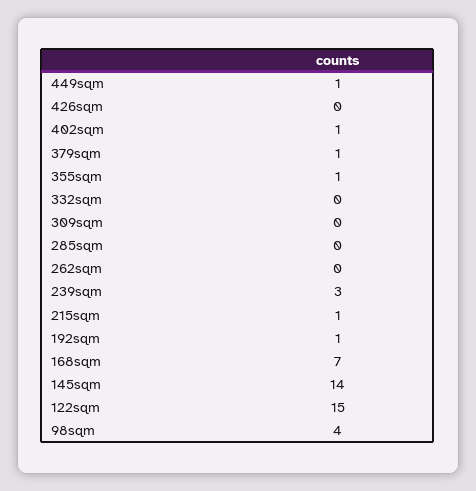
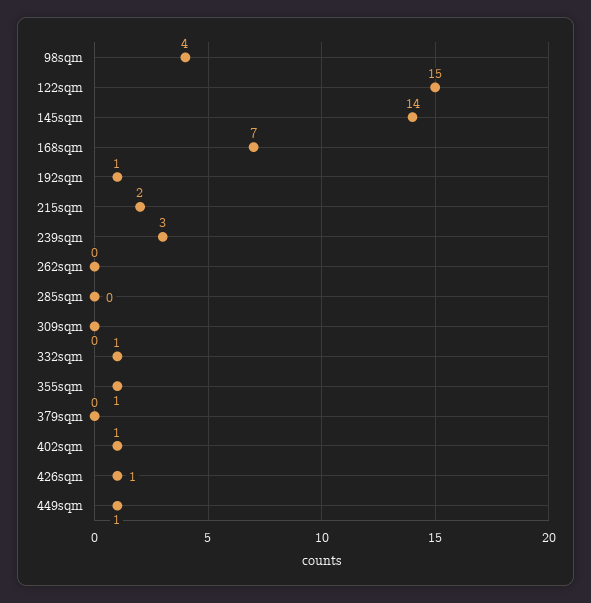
426sqm: 0 -> 1
379sqm: 1 -> 0
332sqm: 0 -> 1
215sqm: 1 -> 2

